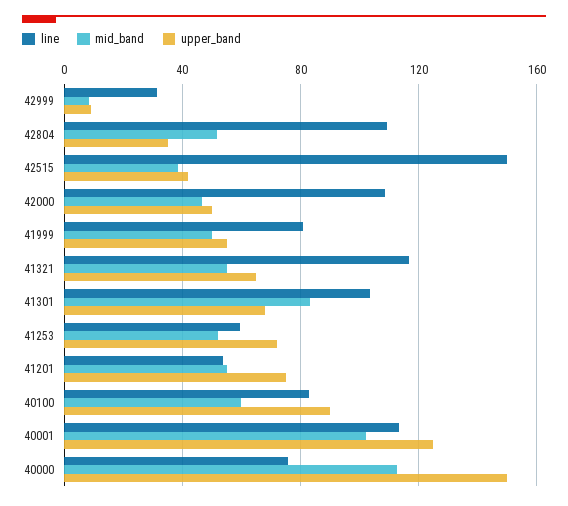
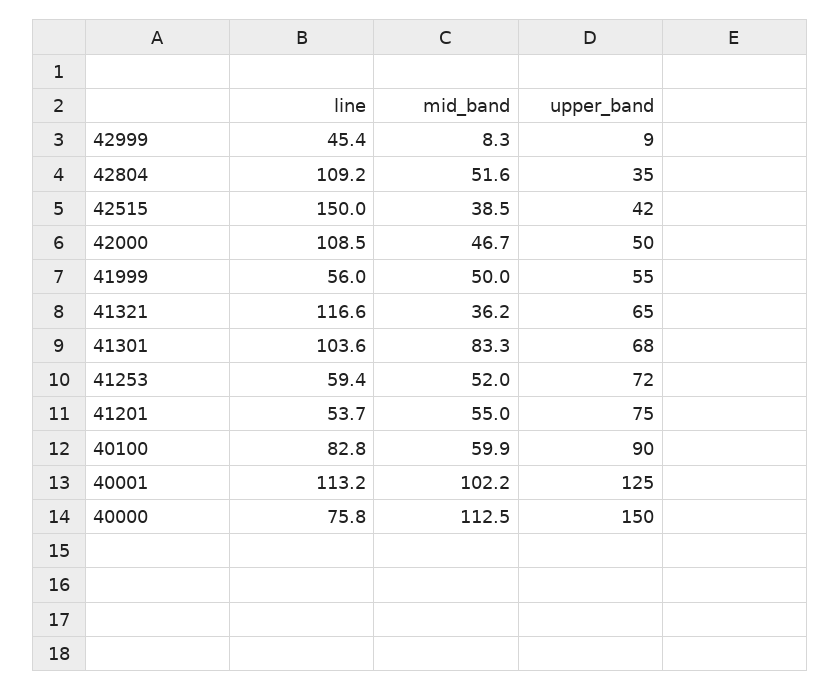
line, 42999: 30 -> 45.4
line, 41999: 80 -> 56
mid_band, 41321: 55 -> 36.2

